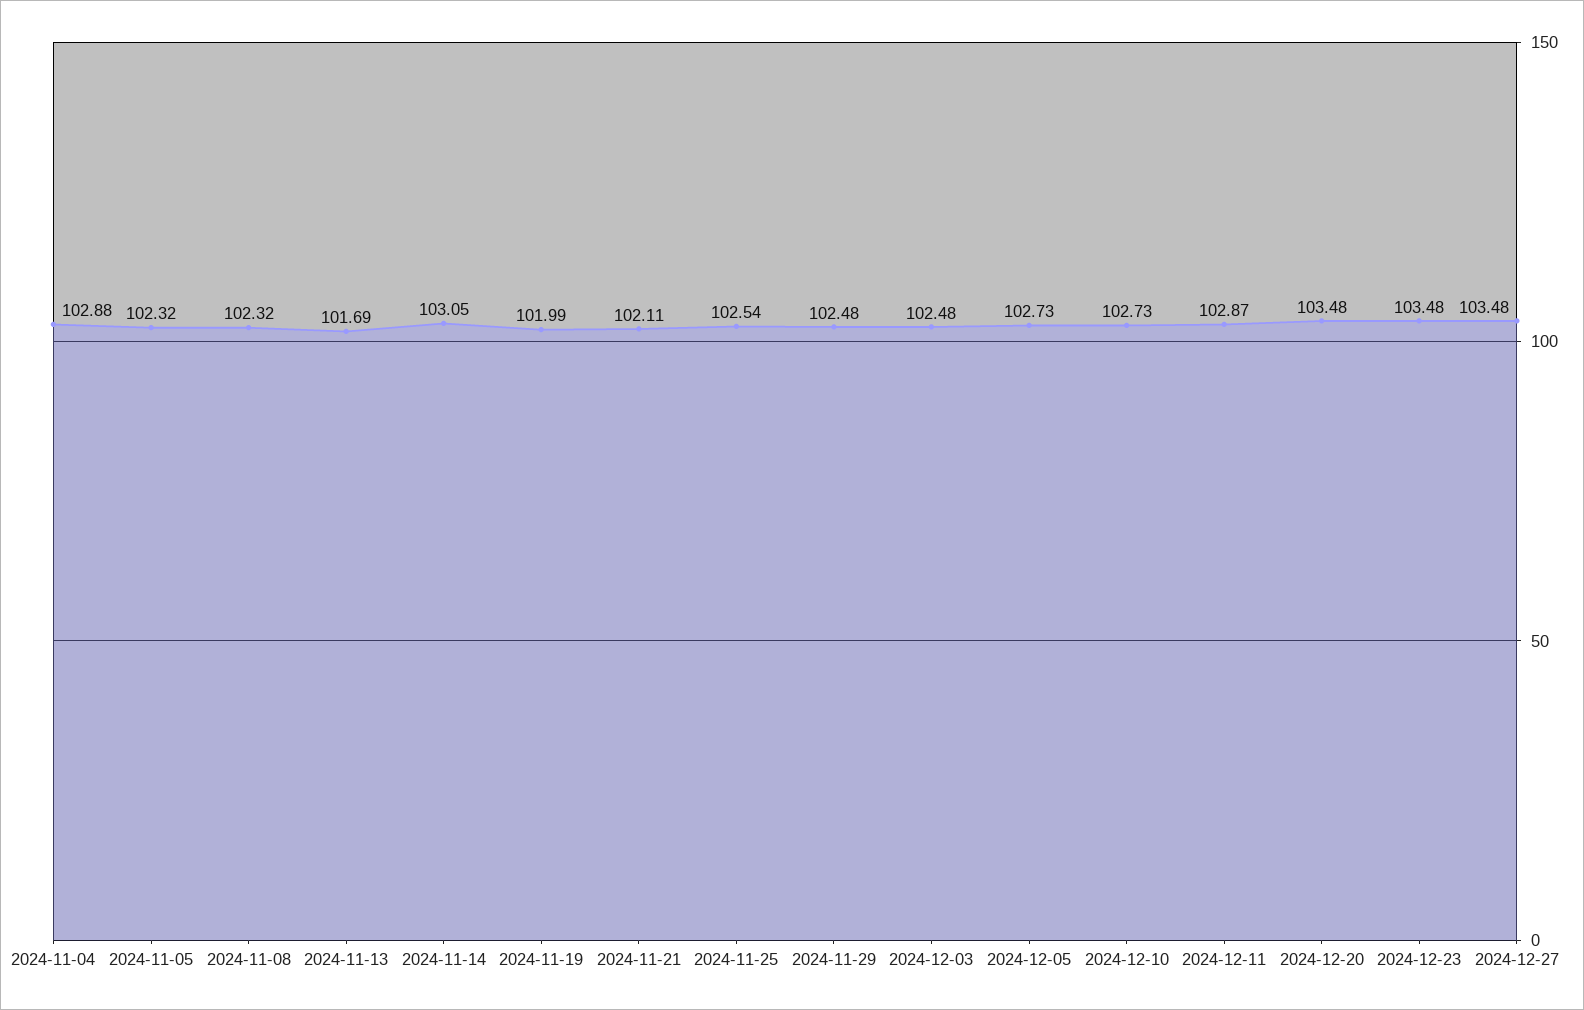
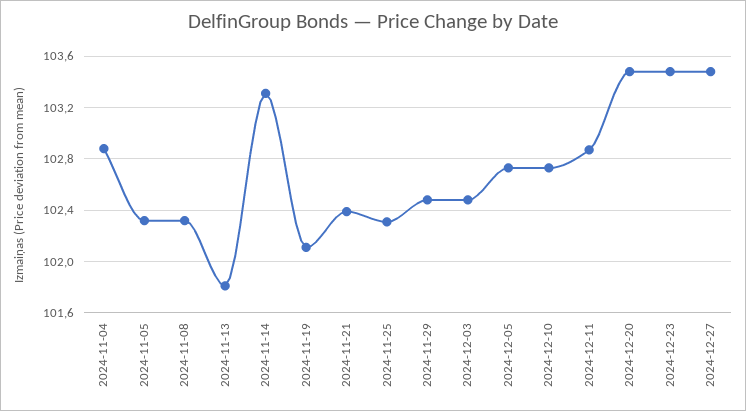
2024-11-13: 101.69 -> 101.8
2024-11-14: 103.05 -> 103.3
2024-11-19: 101.99 -> 102.1
2024-11-21: 102.11 -> 102.4
2024-11-25: 102.54 -> 102.3

